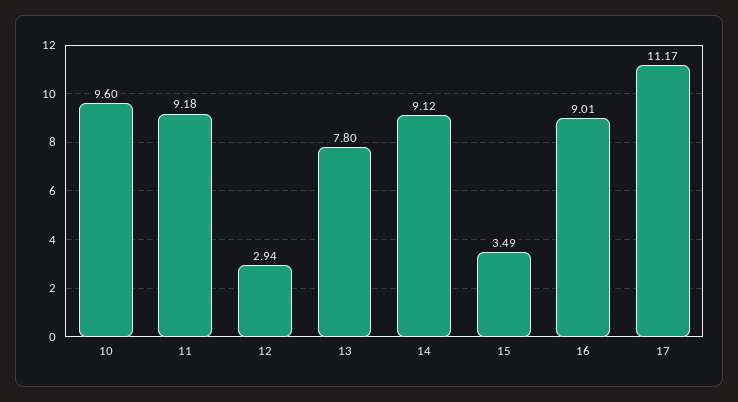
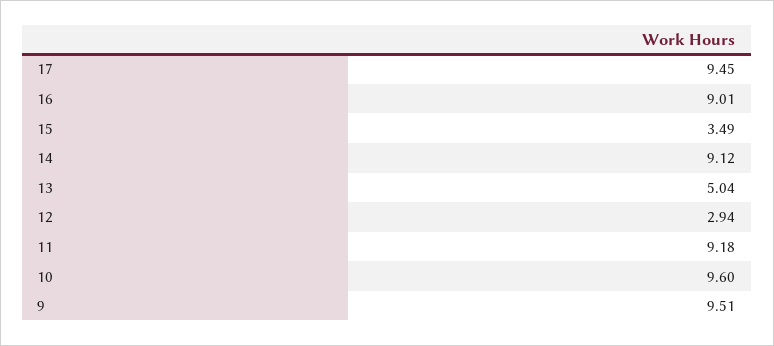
13: 7.8 -> 5.04
17: 11.17 -> 9.45
9: none -> 9.51

